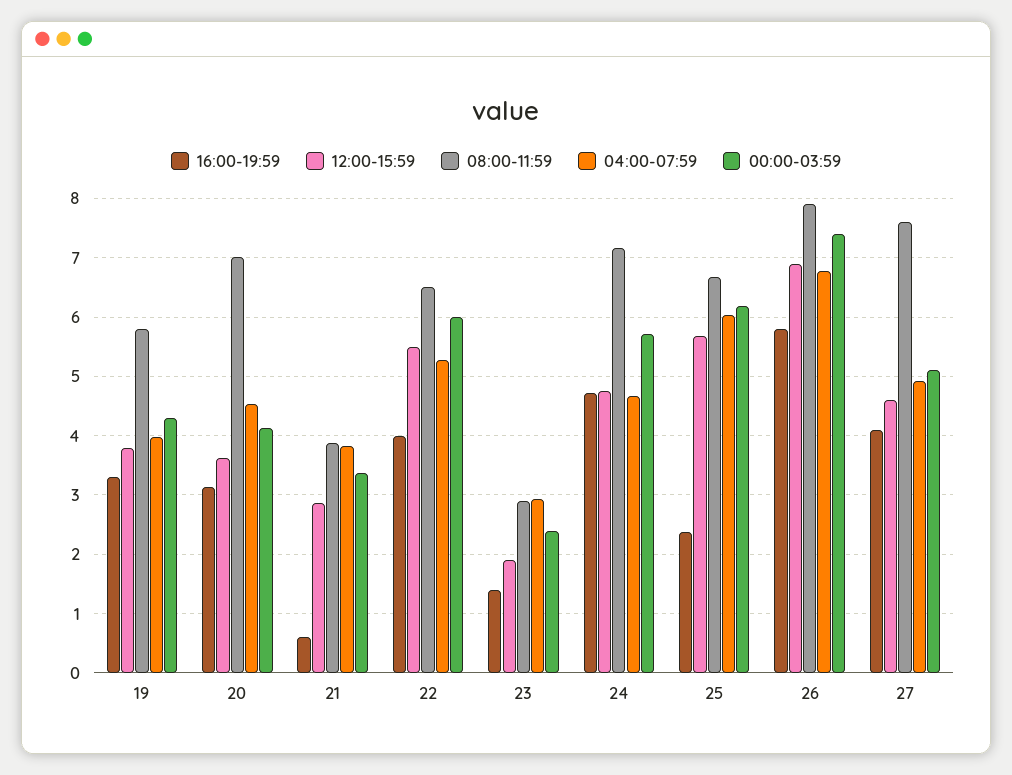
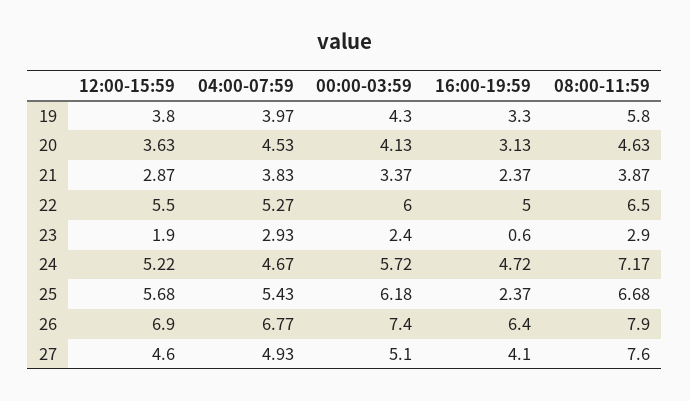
08:00-11:59, 20: 7 -> 4.63
16:00-19:59, 21: 0.6 -> 2.37
16:00-19:59, 22: 4 -> 5
16:00-19:59, 23: 1.4 -> 0.6
12:00-15:59, 24: 4.8 -> 5.22
04:00-07:59, 25: 6 -> 5.43
16:00-19:59, 26: 5.8 -> 6.4

